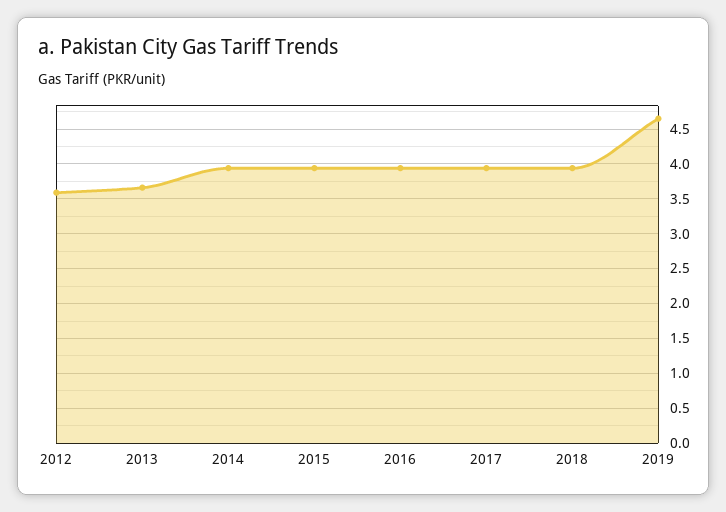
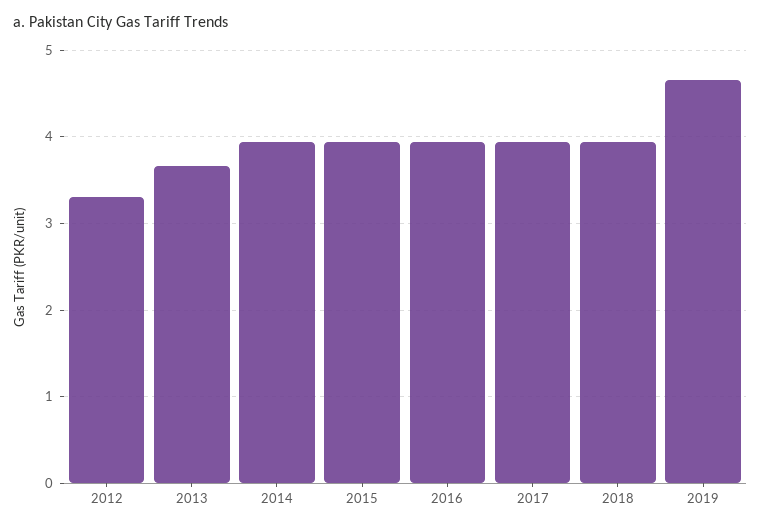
2012: 3.6 -> 3.3

